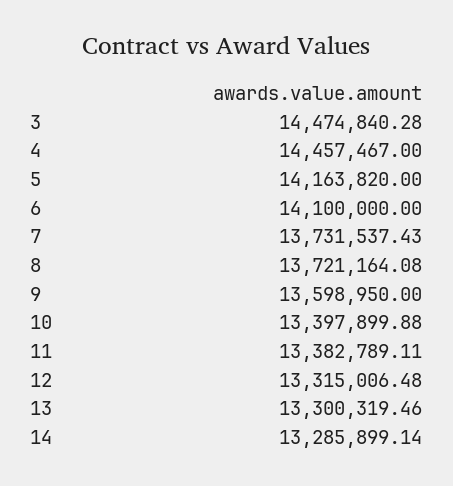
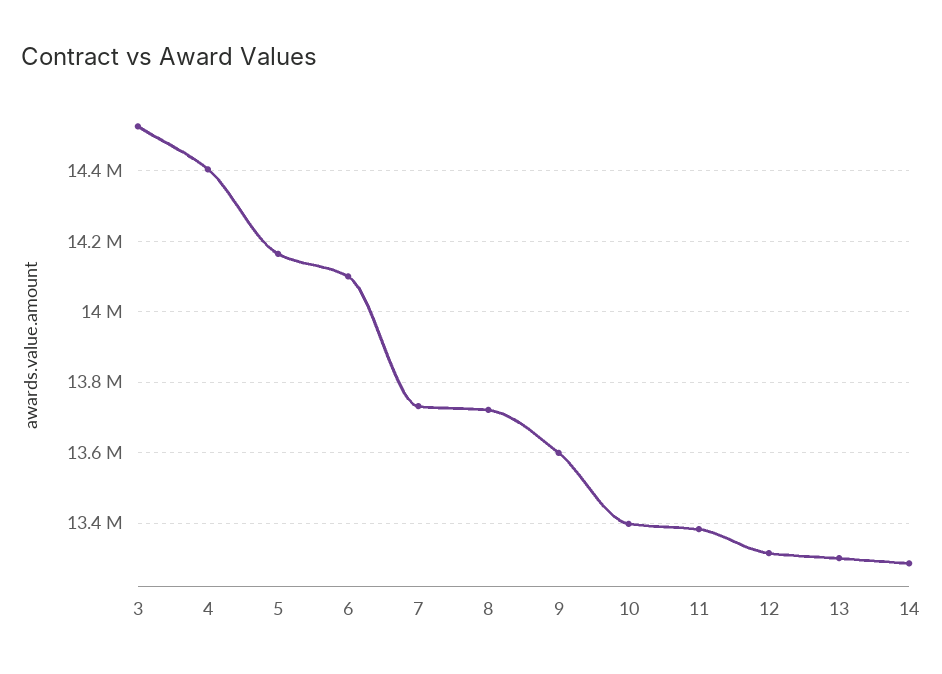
3: 14474840.28 -> 14520000
4: 14457467 -> 14400000

